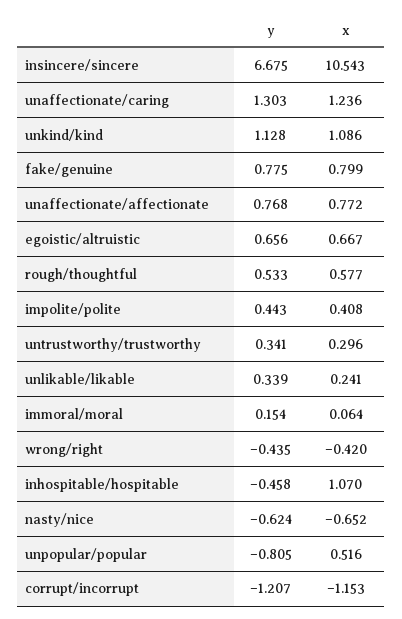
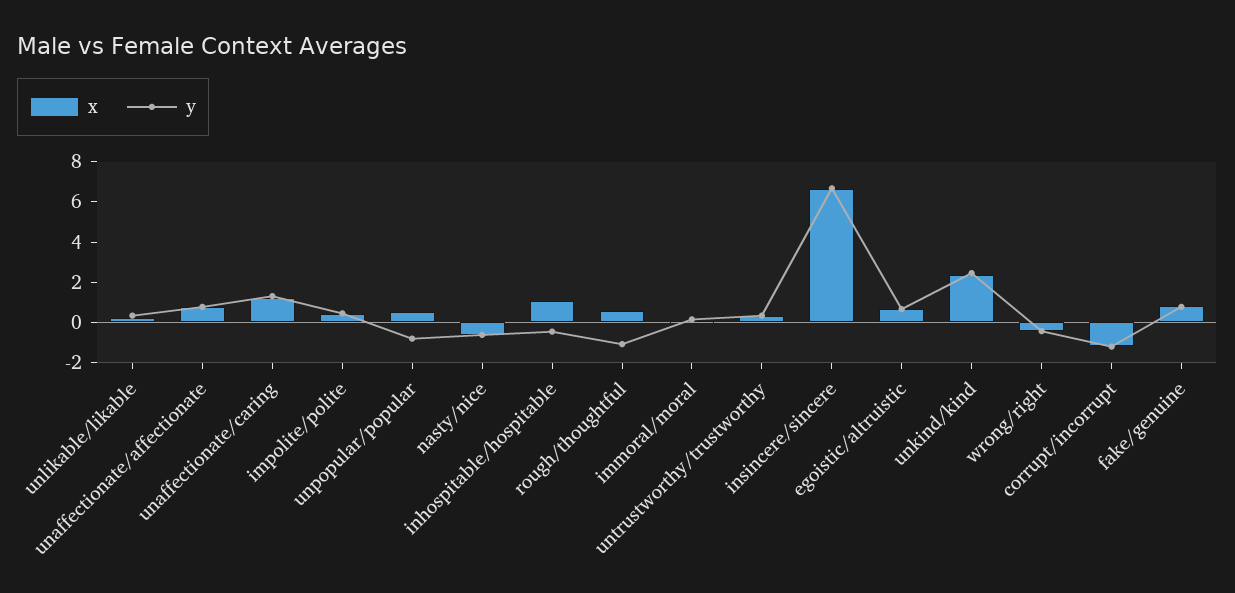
x, insincere/sincere: 10.543 -> 6.5
y, unkind/kind: 1.128 -> 2.5
x, unkind/kind: 1.086 -> 2.5
y, rough/thoughtful: 0.533 -> -1

